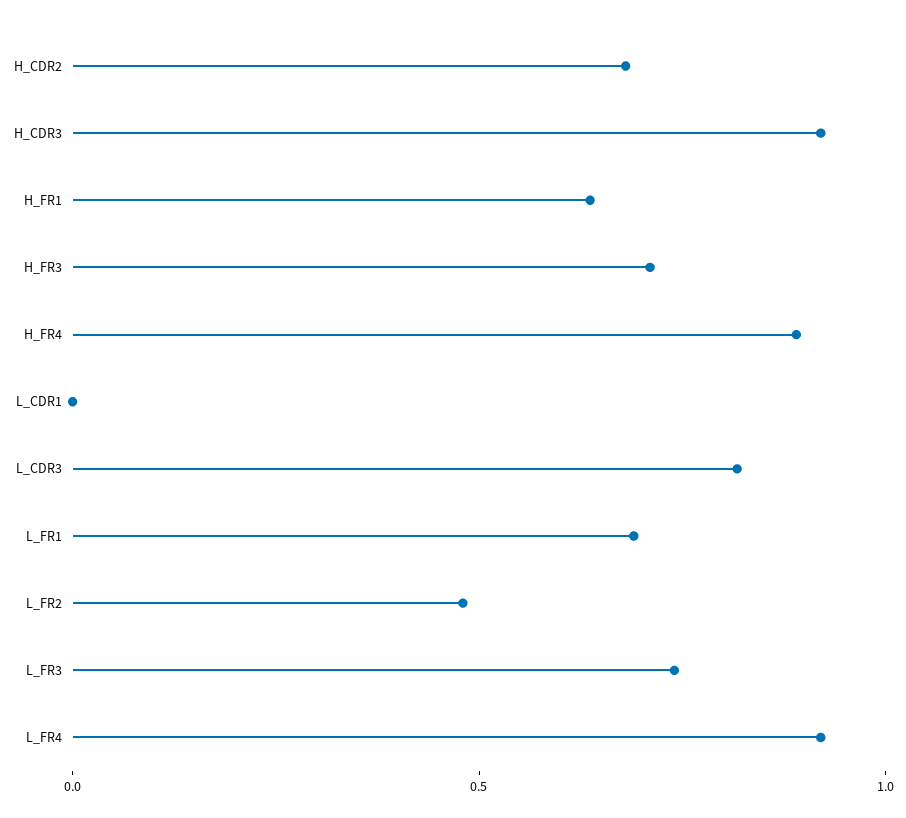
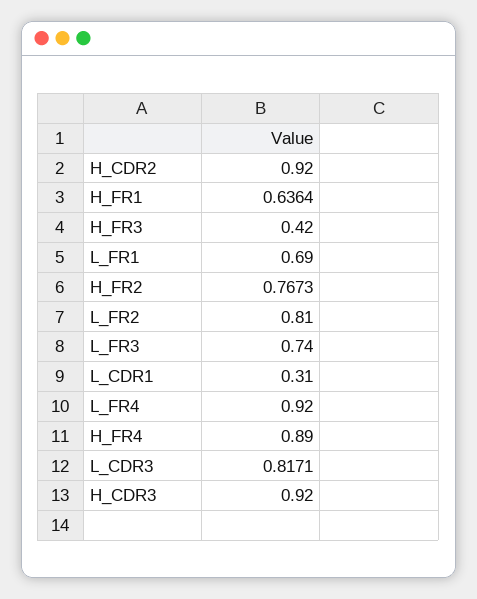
H_CDR2: 0.7 -> 0.92
H_FR3: 0.7 -> 0.42
L_CDR1: 0 -> 0.31
L_FR2: 0.5 -> 0.81
H_FR2: none -> 0.7673

